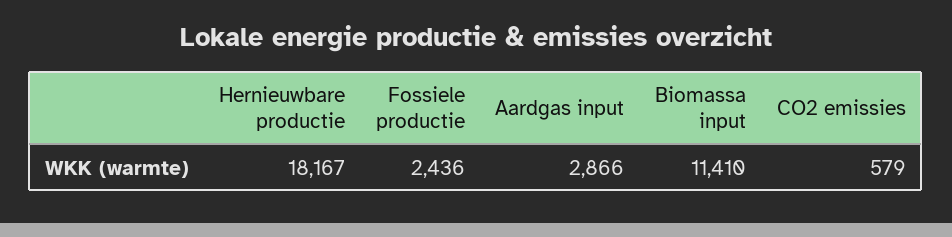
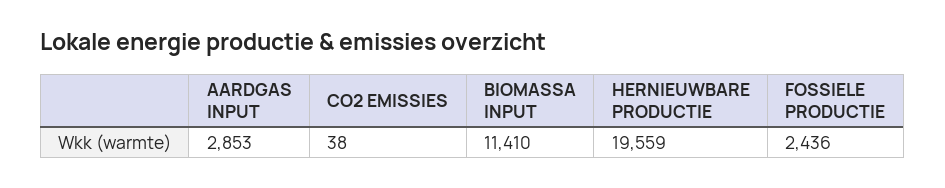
Hernieuwbare productie: 18167 -> 19559
Aardgas input: 2866 -> 2853
CO2 emissies: 579 -> 38

